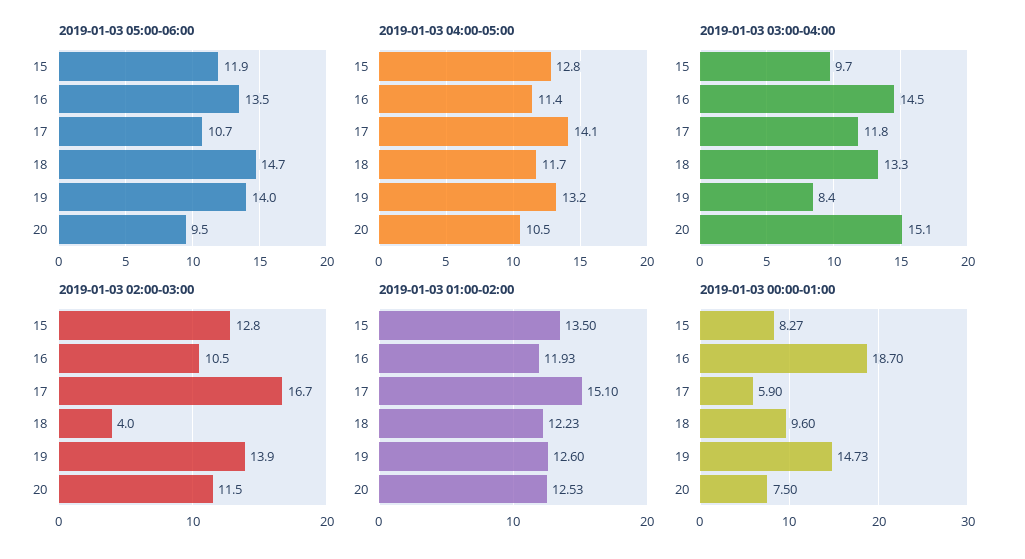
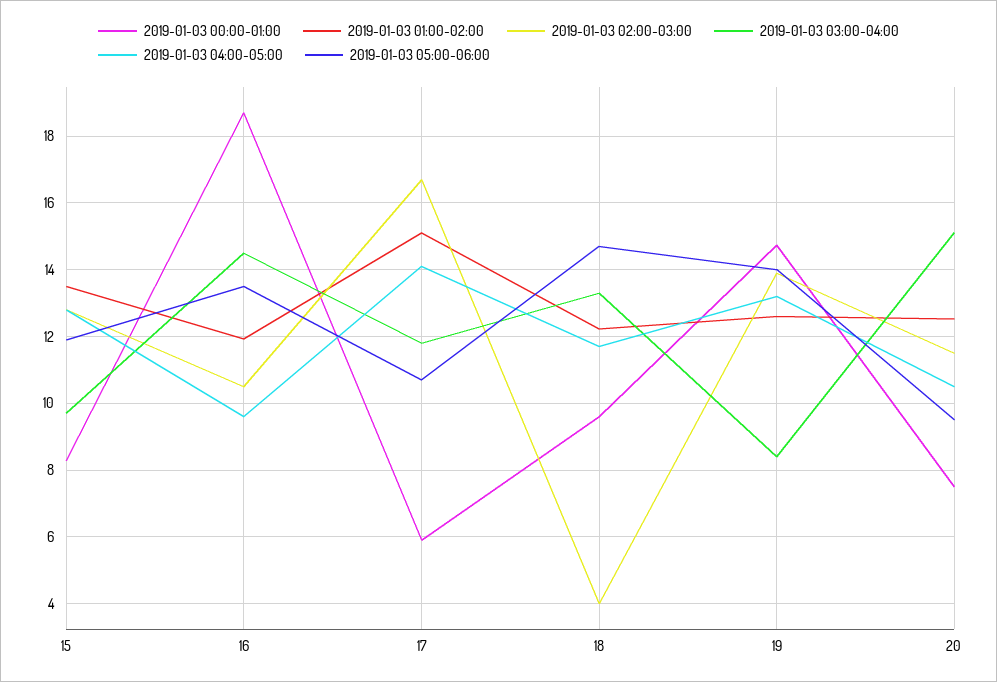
2019-01-03 04:00-05:00, 16: 11.4 -> 9.6

